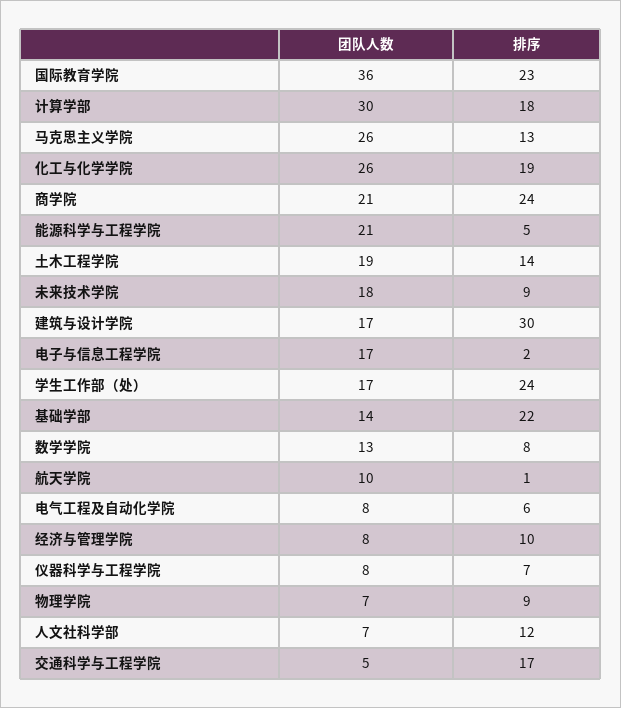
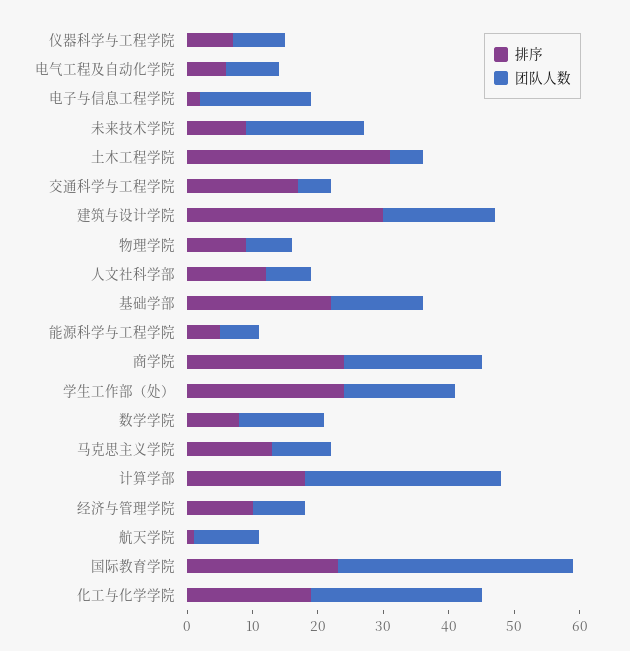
团队人数, 马克思主义学院: 26 -> 10
团队人数, 能源科学与工程学院: 21 -> 5
团队人数, 土木工程学院: 19 -> 5
排序, 土木工程学院: 14 -> 30

